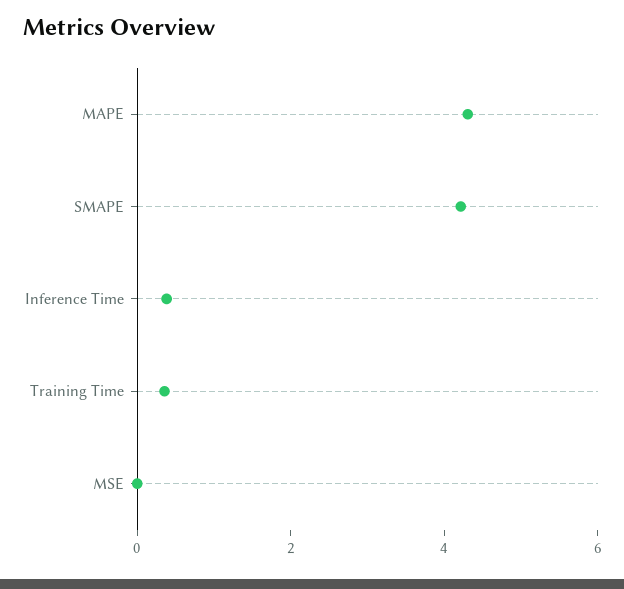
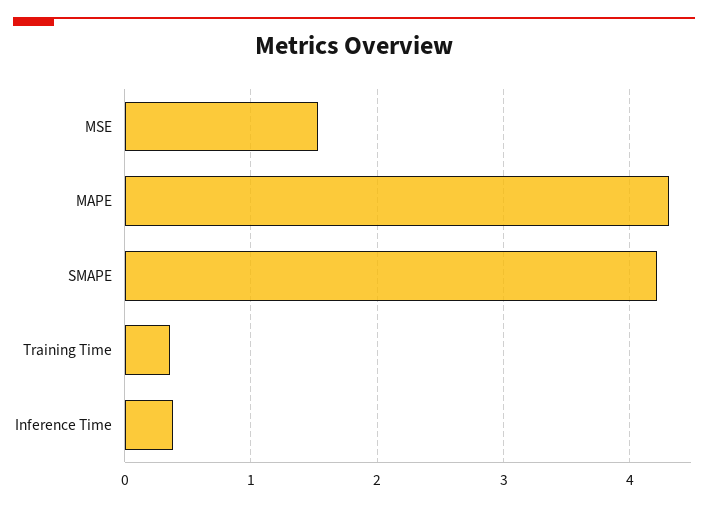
MSE: 0 -> 1.5

